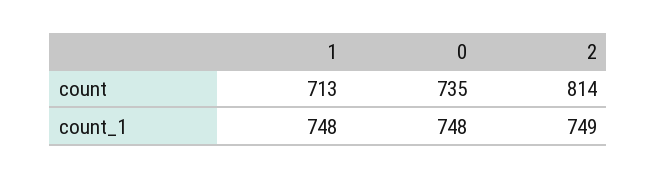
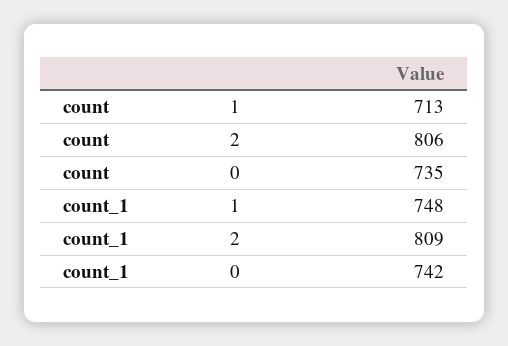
2, count: 814 -> 806
0, count_1: 748 -> 742
2, count_1: 749 -> 809

